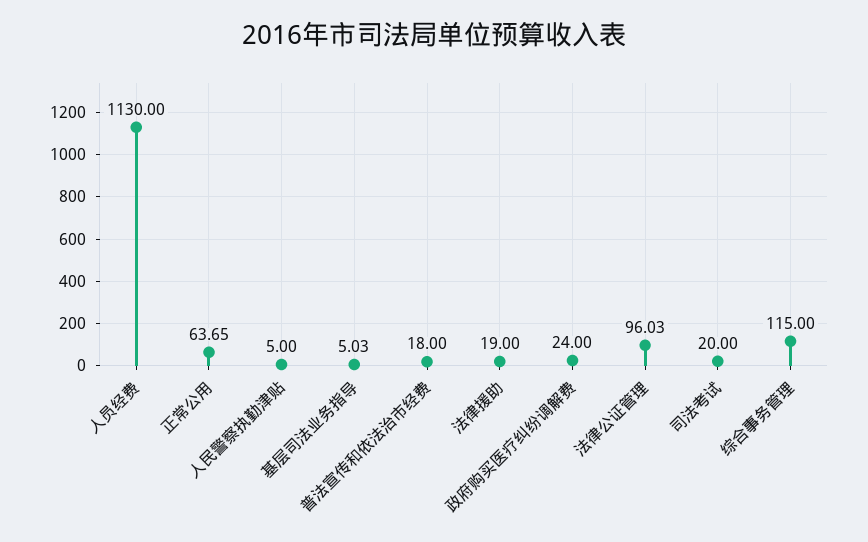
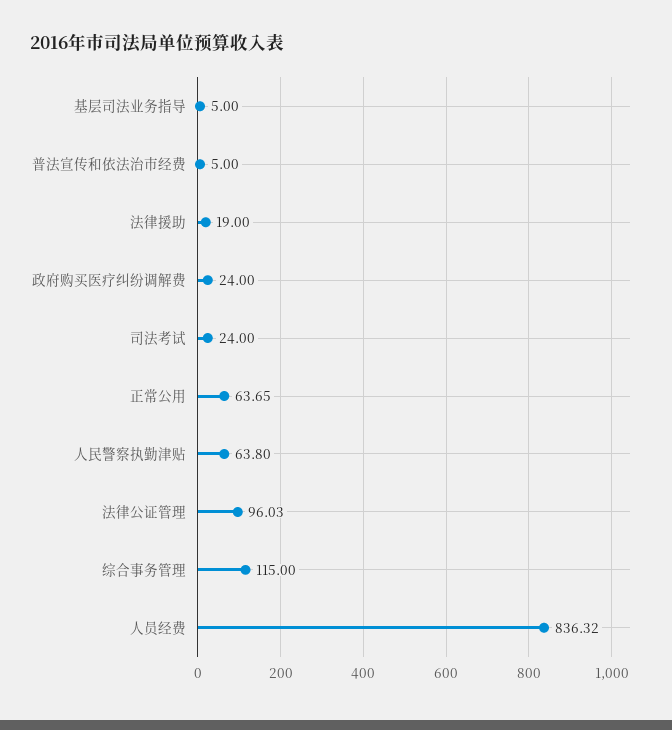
人员经费: 1130 -> 836.32
人民警察执勤津贴: 5 -> 63.8
基层司法业务指导: 5.03 -> 5
普法宣传和依法治市经费: 18 -> 5
司法考试: 20 -> 24

